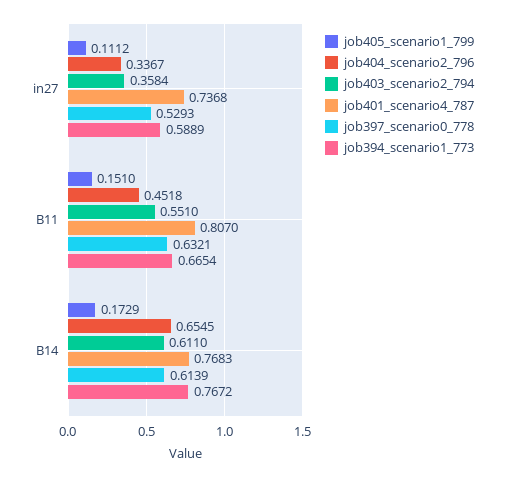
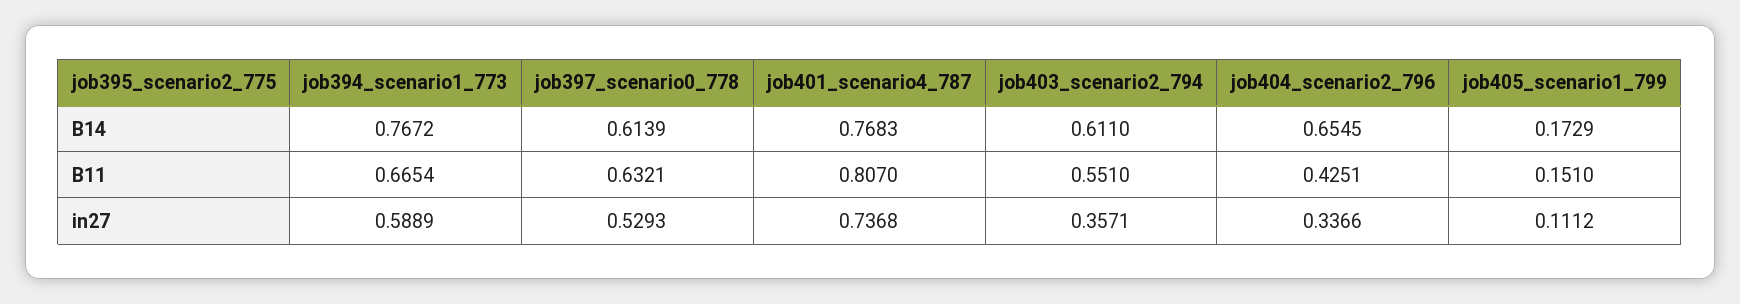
job404_scenario2_796, in27: 0.3367 -> 0.3366
job403_scenario2_794, in27: 0.3584 -> 0.3571
job404_scenario2_796, B11: 0.4518 -> 0.4251

